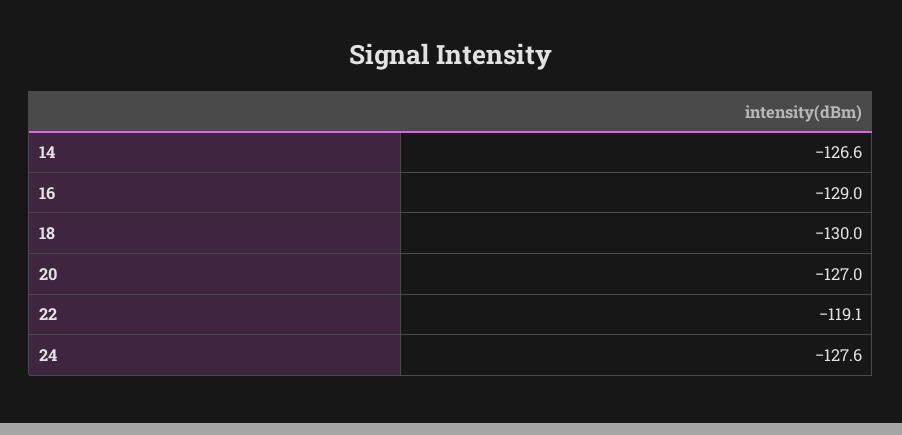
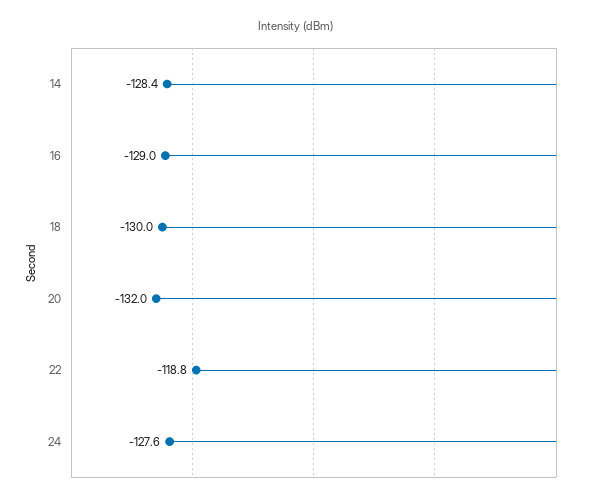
14: -126.6 -> -128.4
20: -127 -> -132
22: -119.1 -> -118.8

